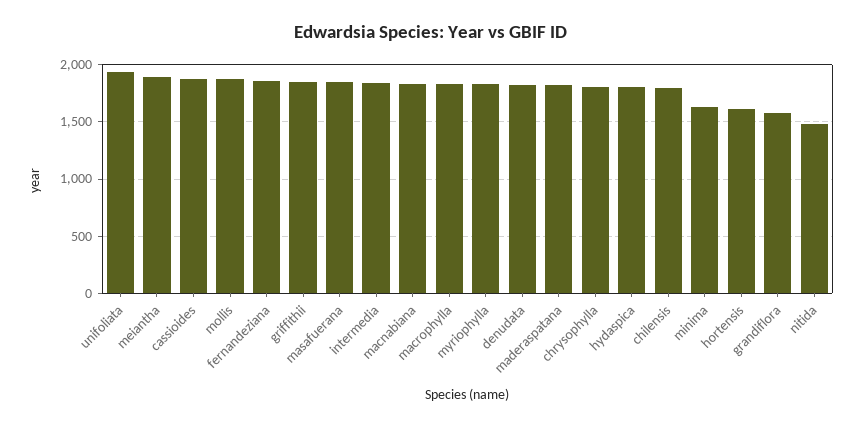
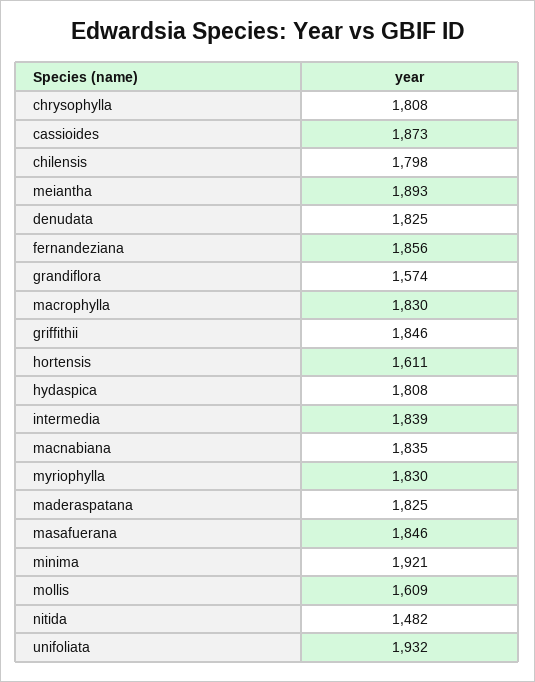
mollis: 1900 -> 1609
minima: 1600 -> 1921

